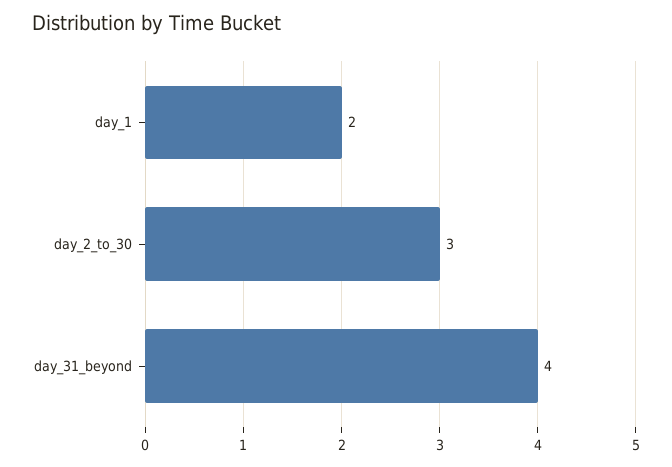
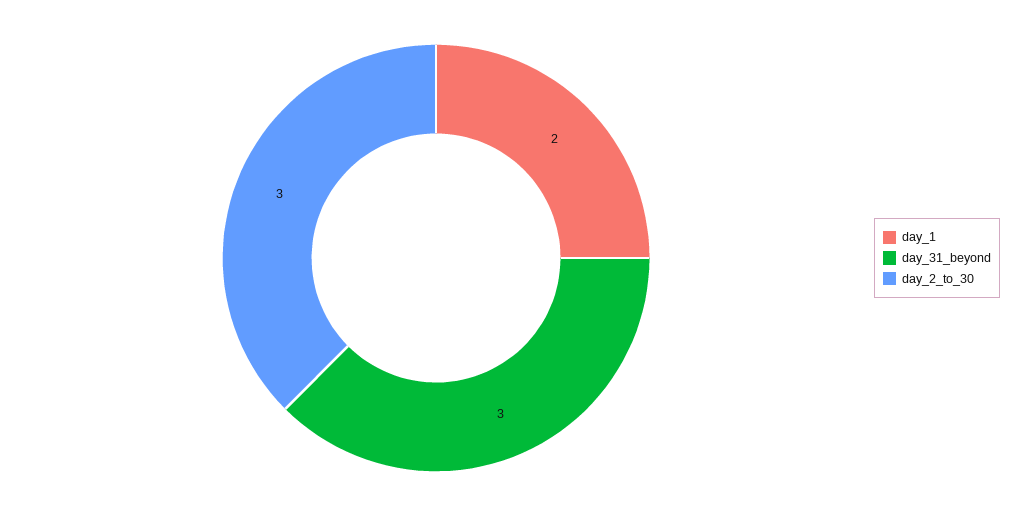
day_31_beyond: 4 -> 3

